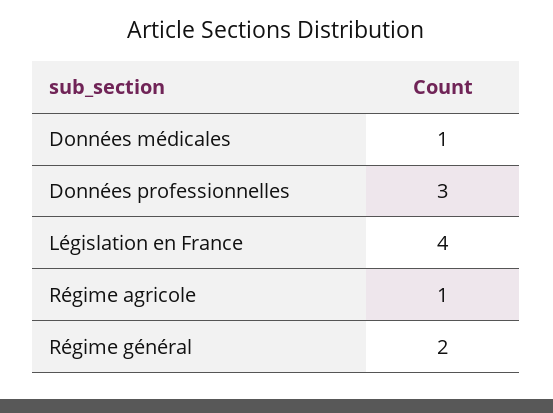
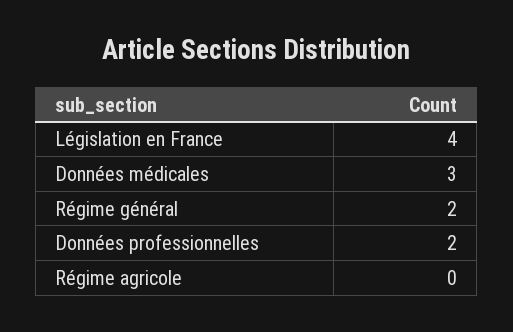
Données médicales: 1 -> 3
Données professionnelles: 3 -> 2
Régime agricole: 1 -> 0

